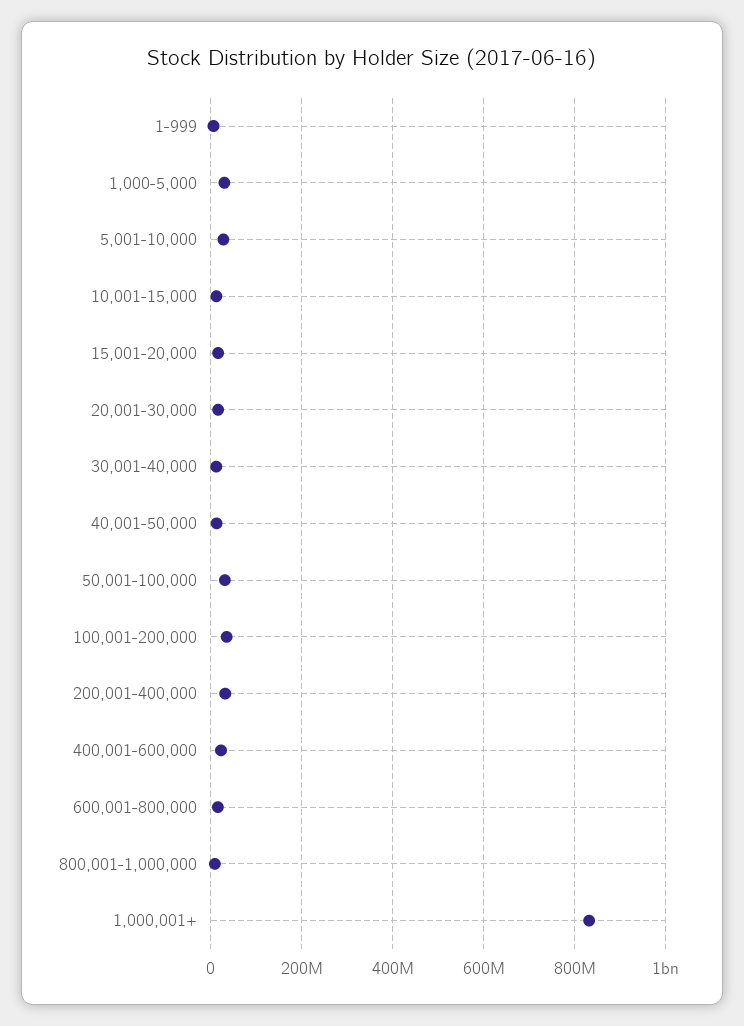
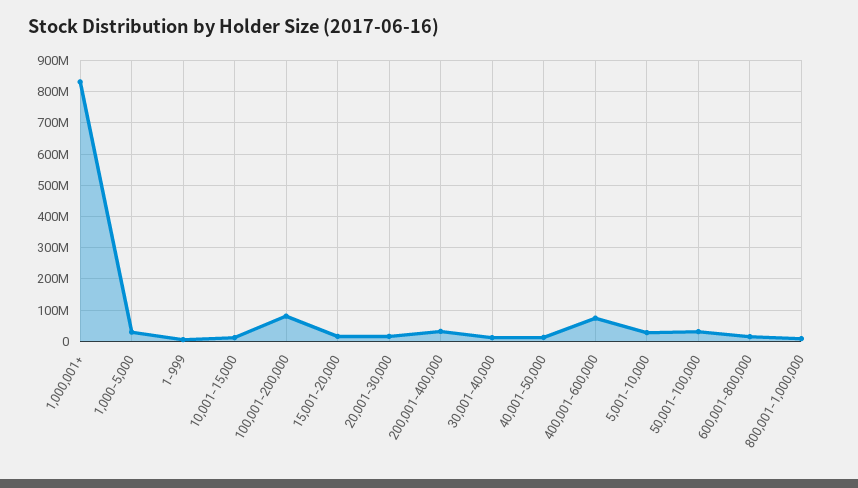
100,001-200,000: 40000000 -> 80000000
400,001-600,000: 20000000 -> 80000000

